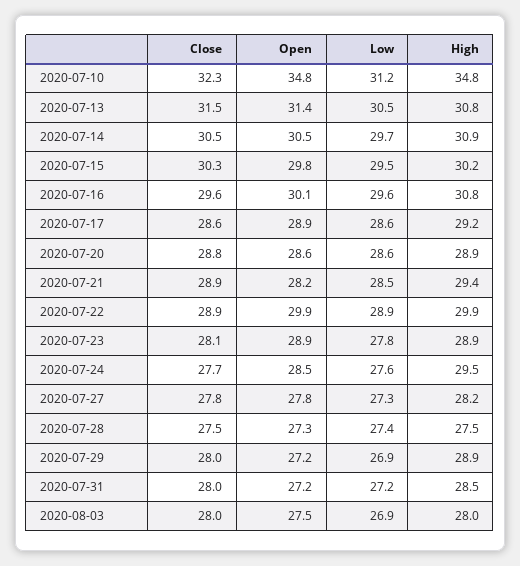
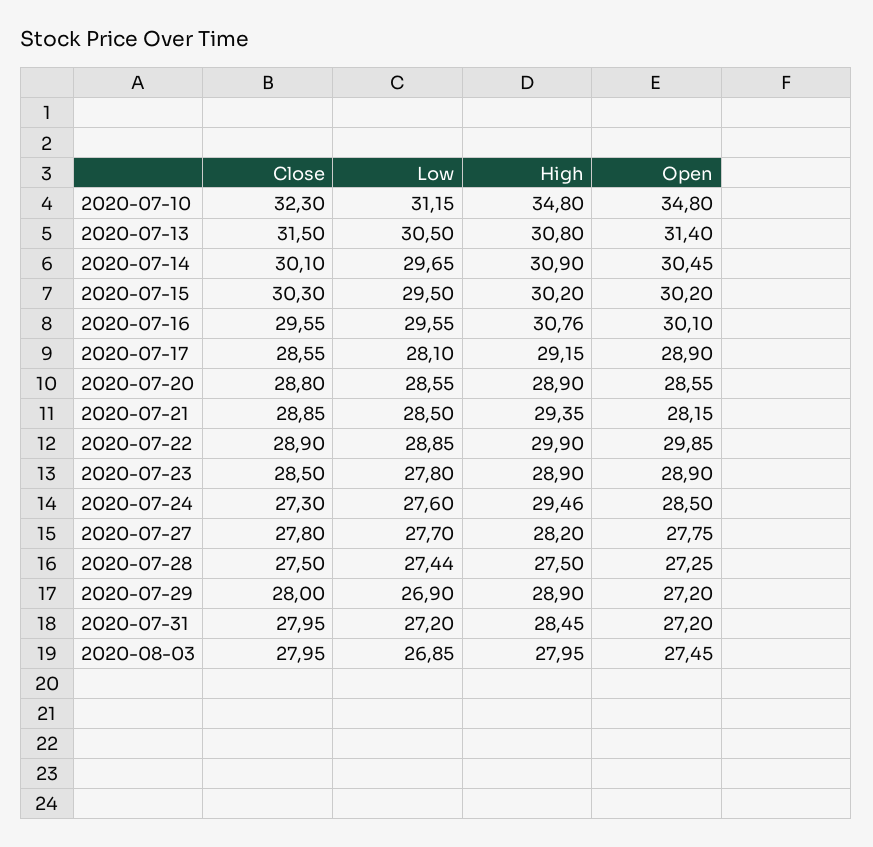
Close, 2020-07-14: 30.5 -> 30.1
Open, 2020-07-15: 29.8 -> 30.2
Low, 2020-07-17: 28.6 -> 28.1
Close, 2020-07-23: 28.1 -> 28.5
Close, 2020-07-24: 27.7 -> 27.3
Low, 2020-07-27: 27.3 -> 27.7

